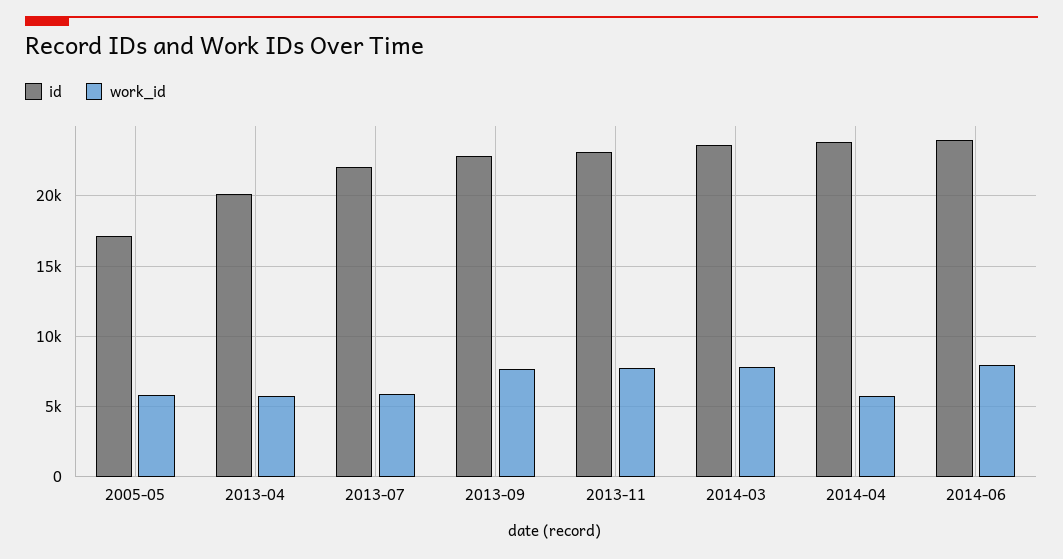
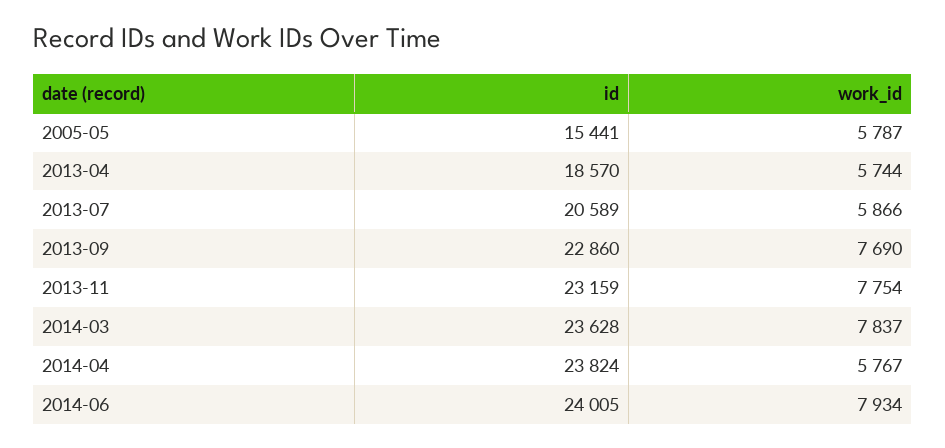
id, 2005-05: 17000 -> 15441
id, 2013-04: 20000 -> 18570
id, 2013-07: 22000 -> 20589

